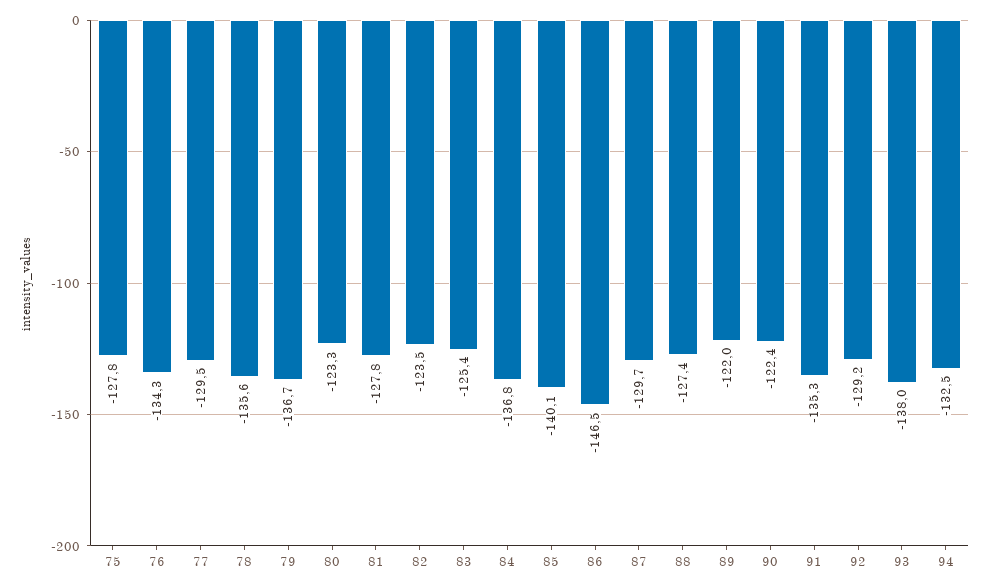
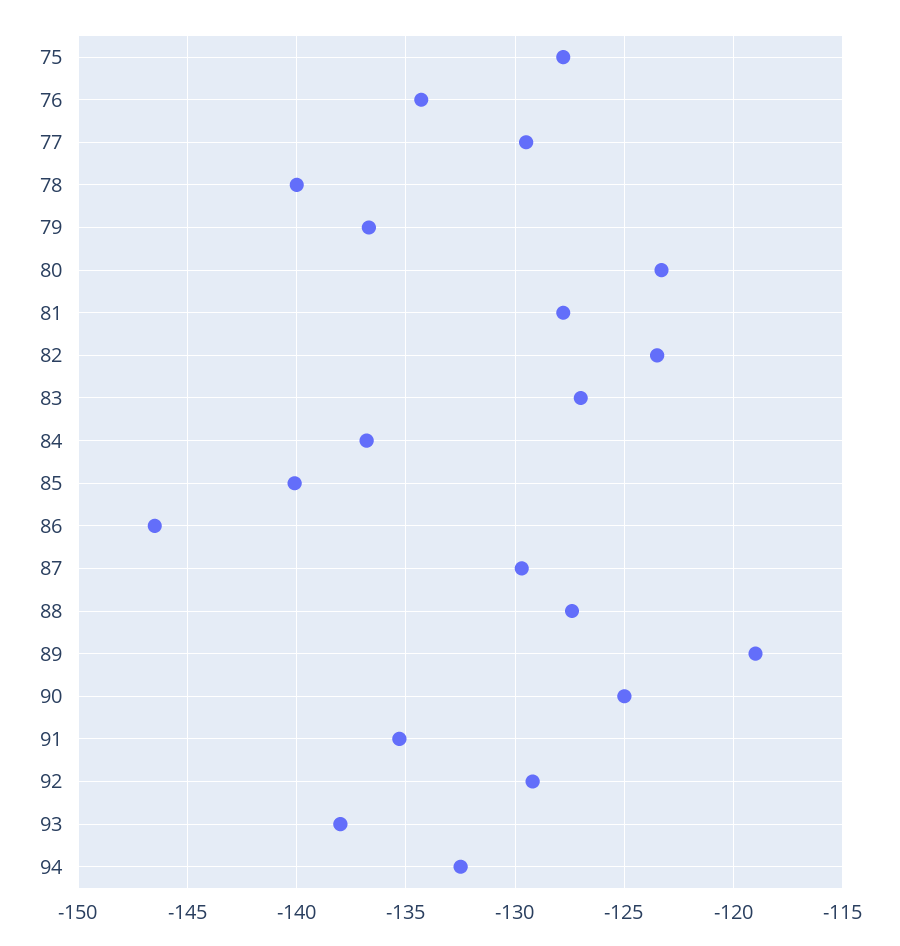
78: -135.6 -> -140
83: -125.4 -> -127
89: -122 -> -119
90: -122.4 -> -125

